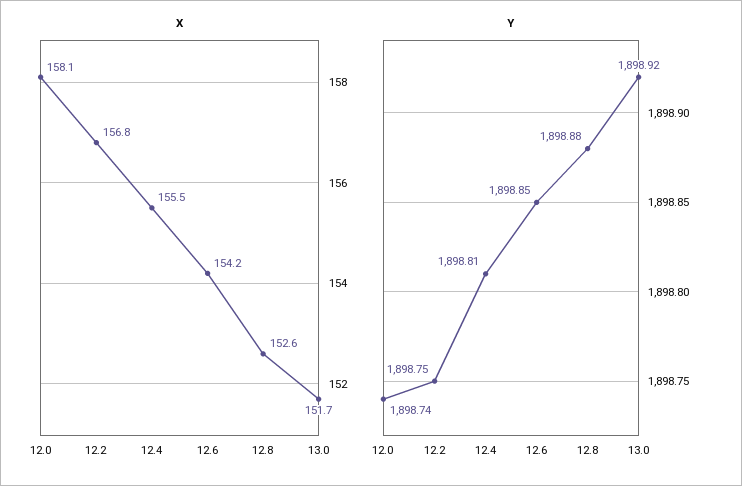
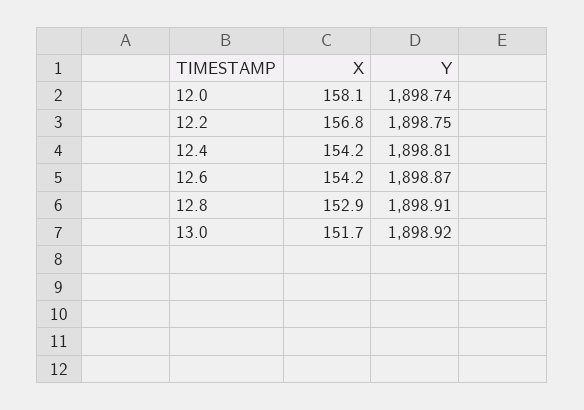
X, 12.4: 155.5 -> 154.2
X, 12.8: 152.6 -> 152.9
Y, 12.6: 1898.85 -> 1898.87
Y, 12.8: 1898.88 -> 1898.91

